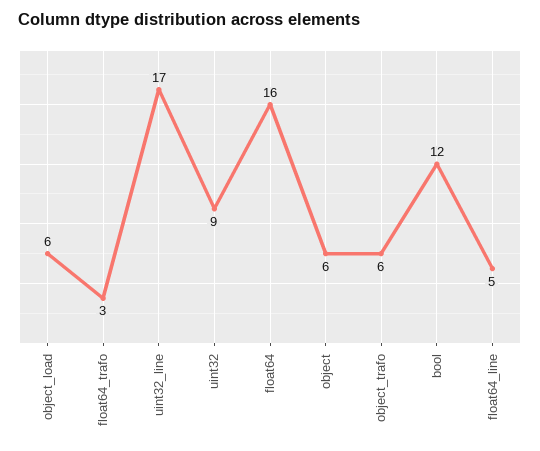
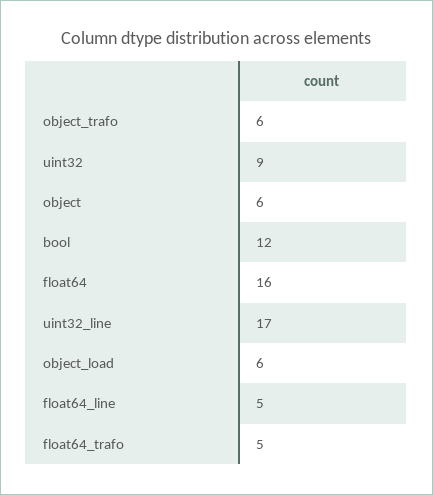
float64_trafo: 3 -> 5

